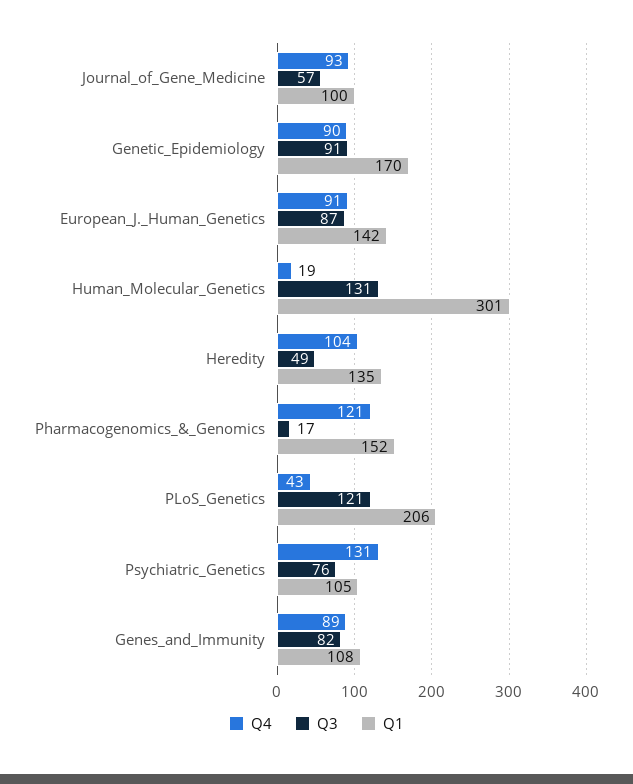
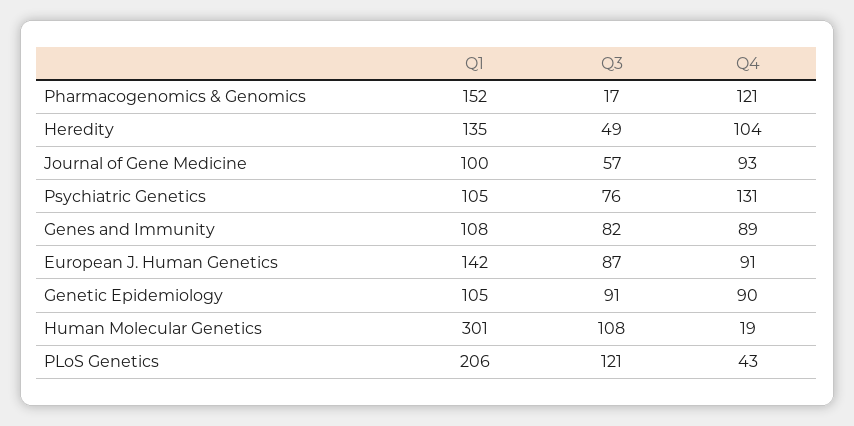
Q1, Genetic_Epidemiology: 170 -> 105
Q3, Human_Molecular_Genetics: 131 -> 108

